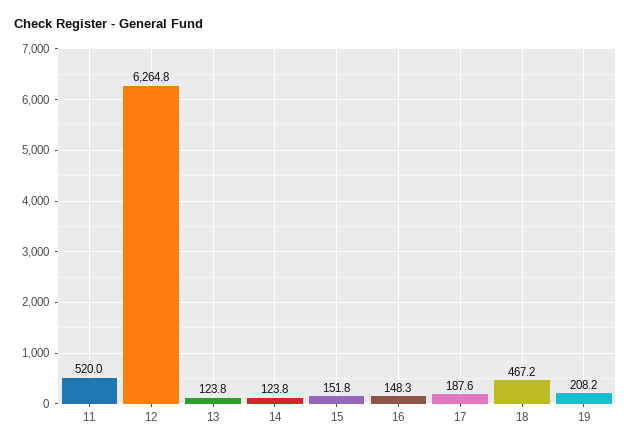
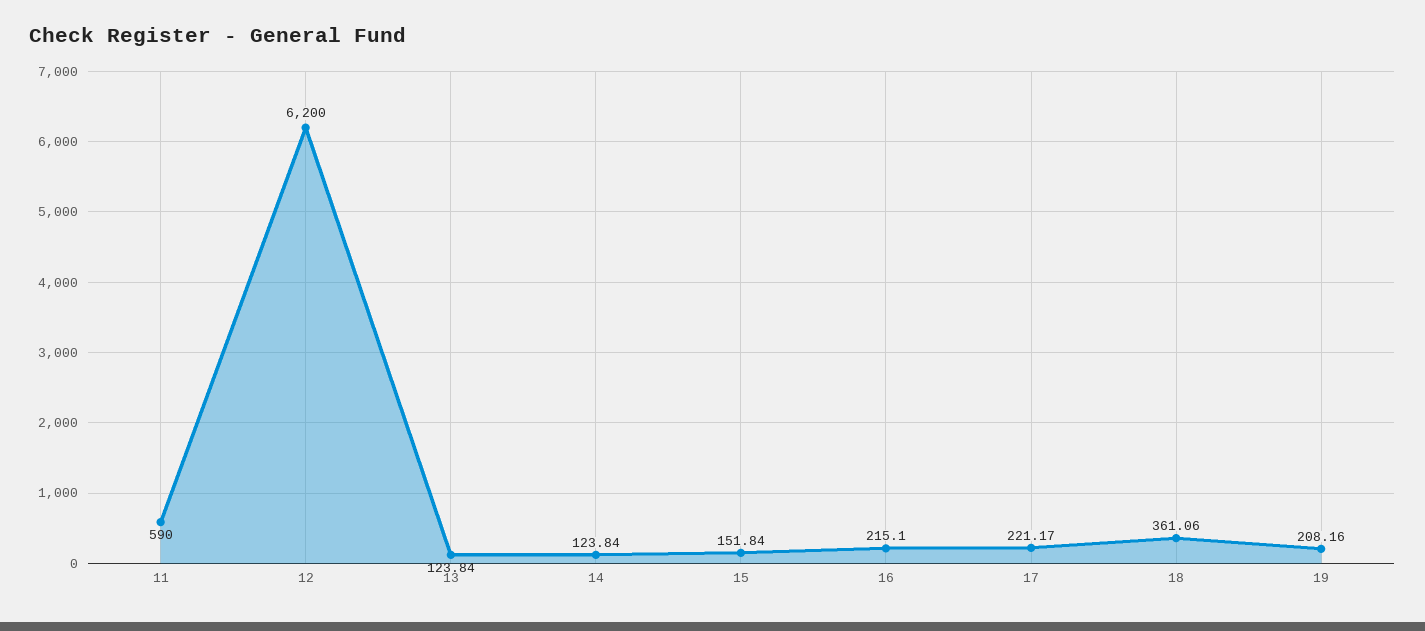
11: 520 -> 590
12: 6264.8 -> 6200
16: 148.3 -> 215.1
17: 187.6 -> 221.17
18: 467.2 -> 361.06

